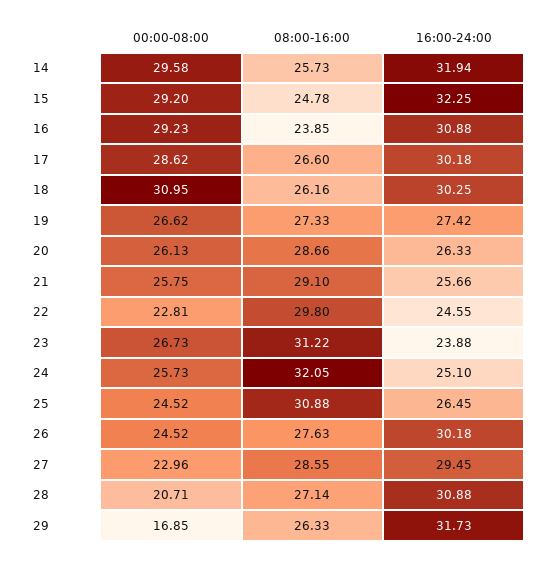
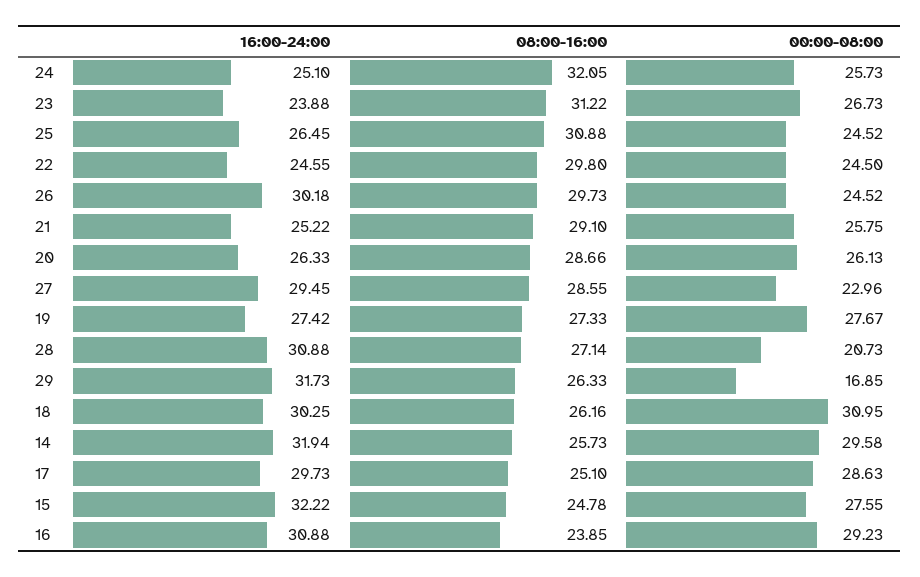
00:00-08:00, 15: 29.2 -> 27.55
16:00-24:00, 15: 32.25 -> 32.22
00:00-08:00, 17: 28.62 -> 28.63
08:00-16:00, 17: 26.6 -> 25.1
16:00-24:00, 17: 30.18 -> 29.73
00:00-08:00, 19: 26.62 -> 27.67
16:00-24:00, 21: 25.66 -> 25.22
00:00-08:00, 22: 22.81 -> 24.5
08:00-16:00, 26: 27.63 -> 29.73
00:00-08:00, 28: 20.71 -> 20.73

